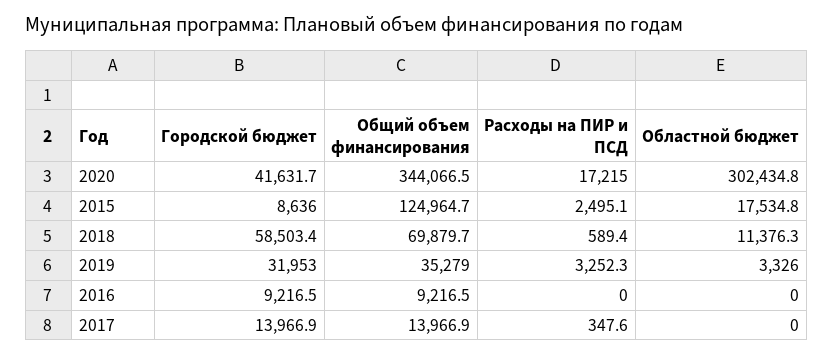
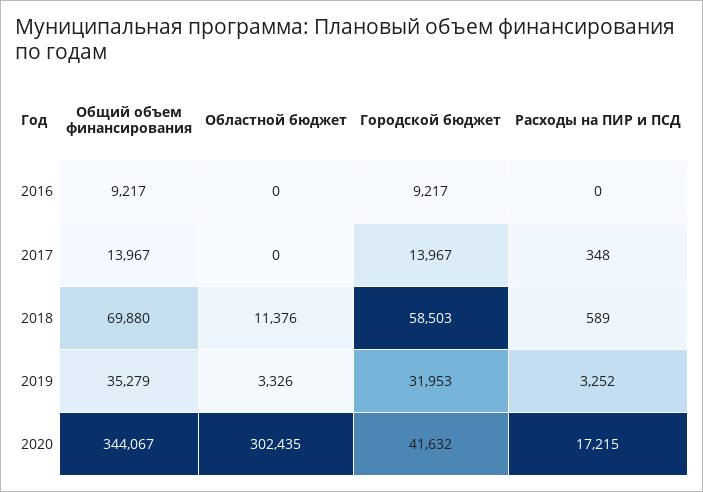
Городской бюджет, 2015: 8636 -> none
Общий объем финансирования, 2015: 124964.7 -> none
Расходы на ПИР и ПСД, 2015: 2495.1 -> none
Областной бюджет, 2015: 17534.8 -> none

